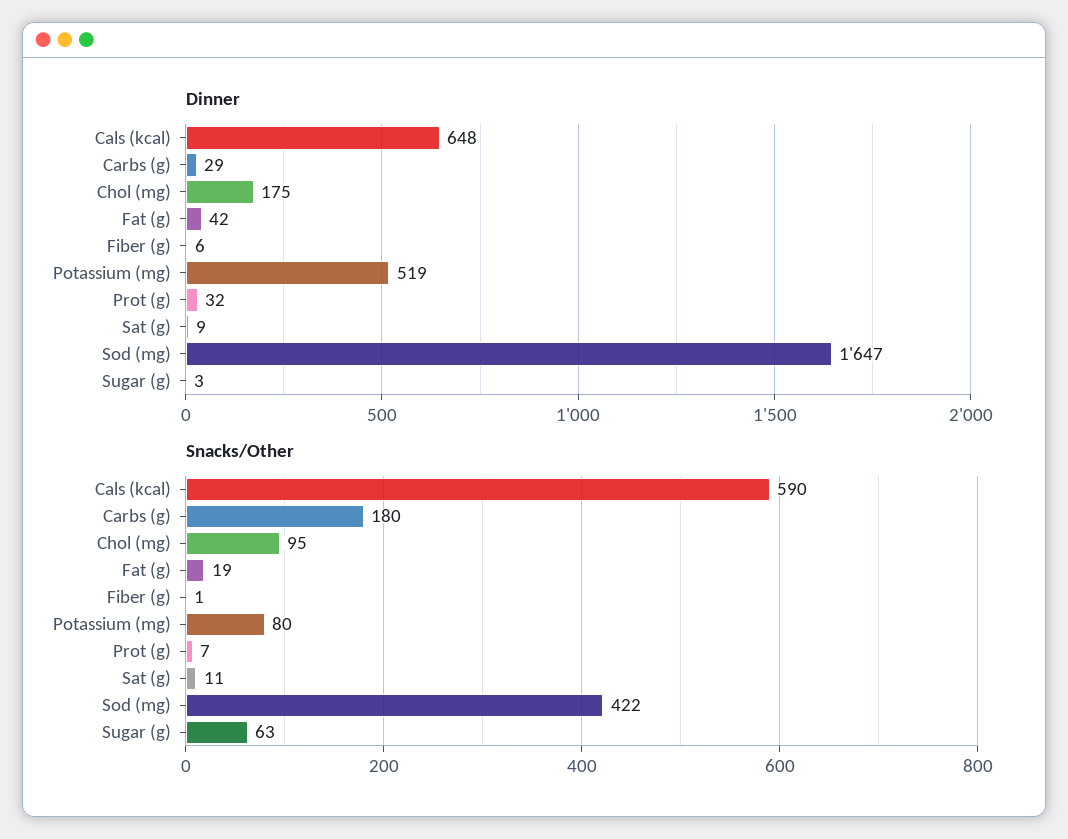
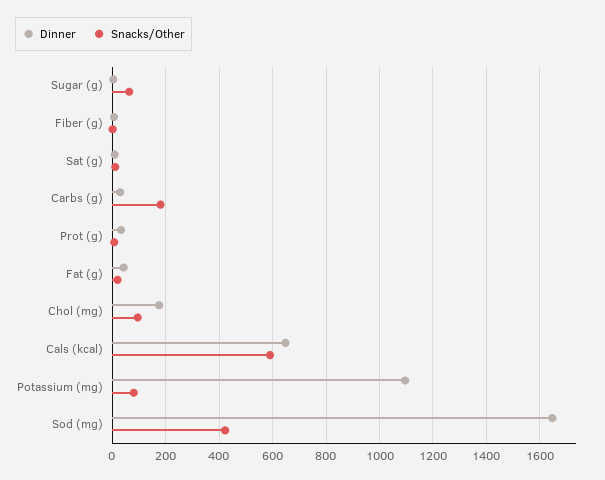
Dinner, Potassium (mg): 519 -> 1100

